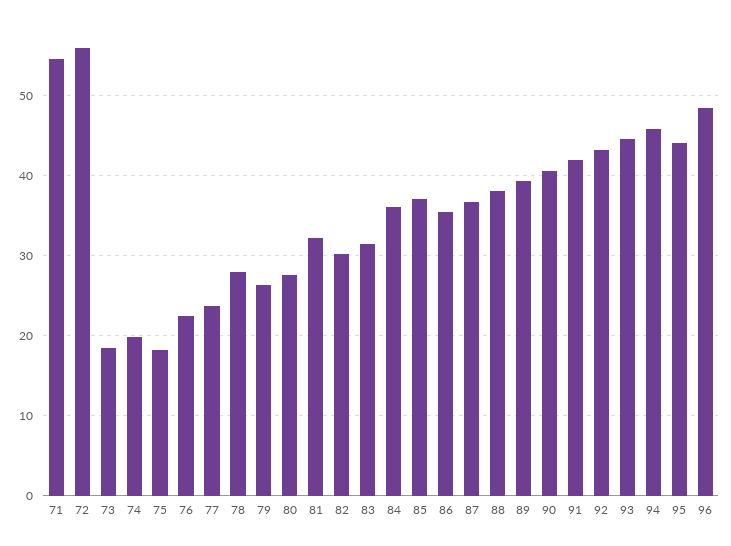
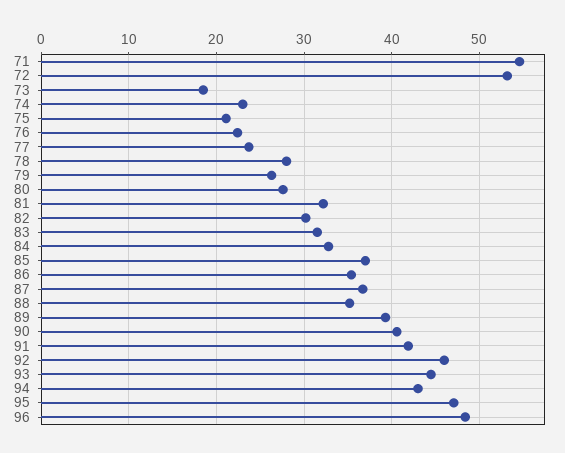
72: 56 -> 53
74: 20 -> 23
75: 18 -> 21
84: 36 -> 33
88: 38 -> 35
92: 43 -> 46
94: 46 -> 43
95: 44 -> 47

